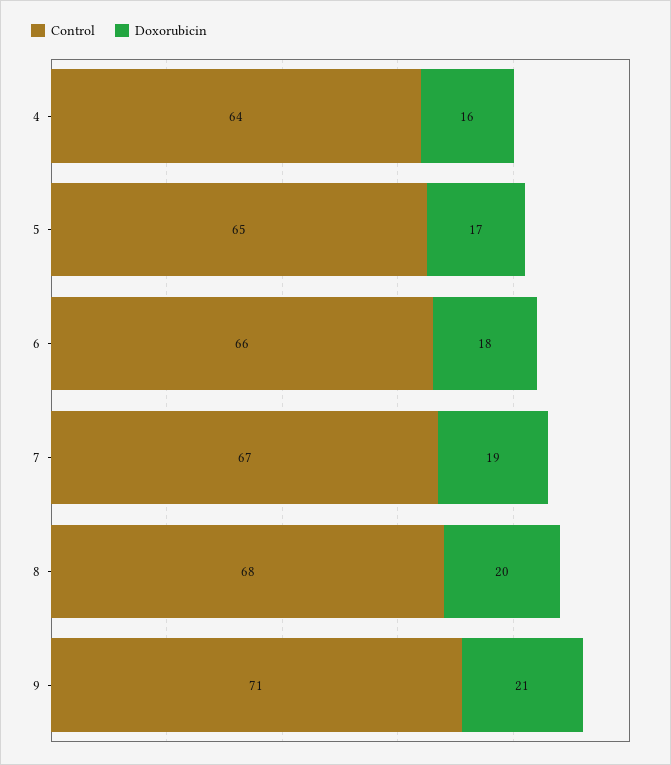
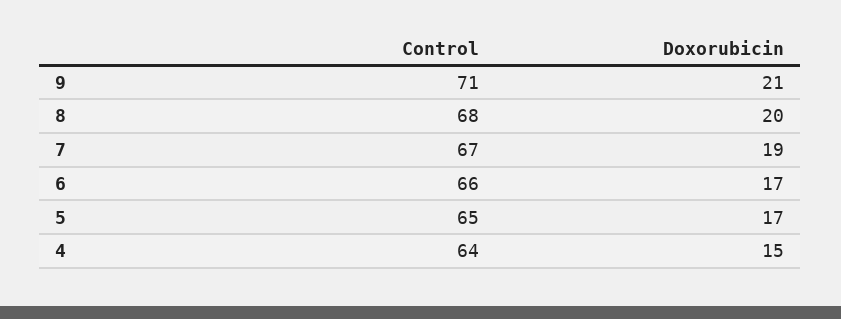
Doxorubicin, 4: 16 -> 15
Doxorubicin, 6: 18 -> 17

